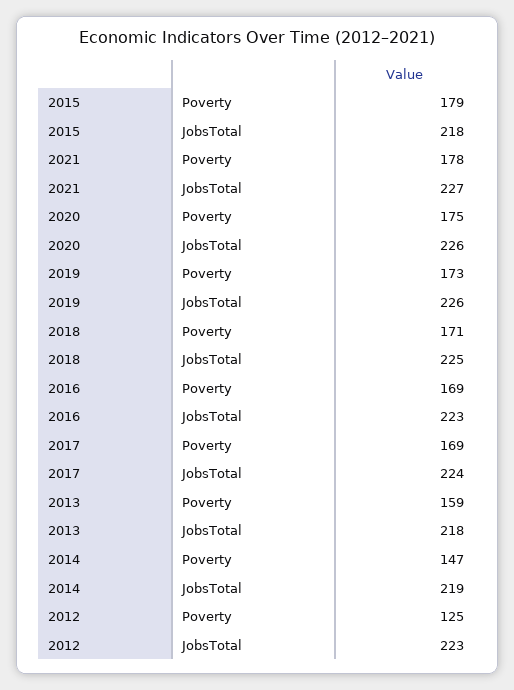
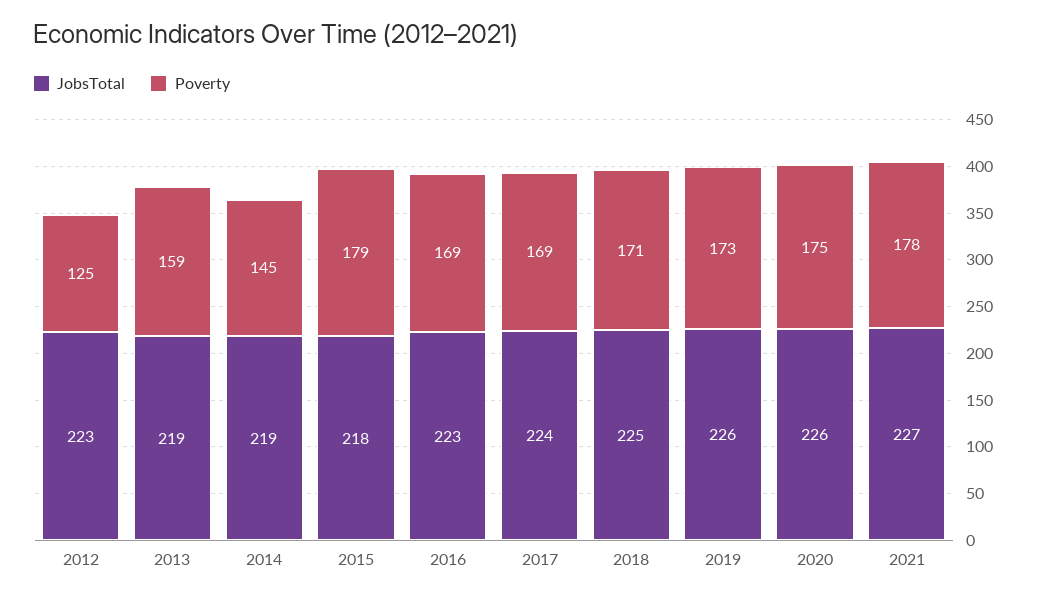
JobsTotal, 2013: 218 -> 219
Poverty, 2014: 147 -> 145

